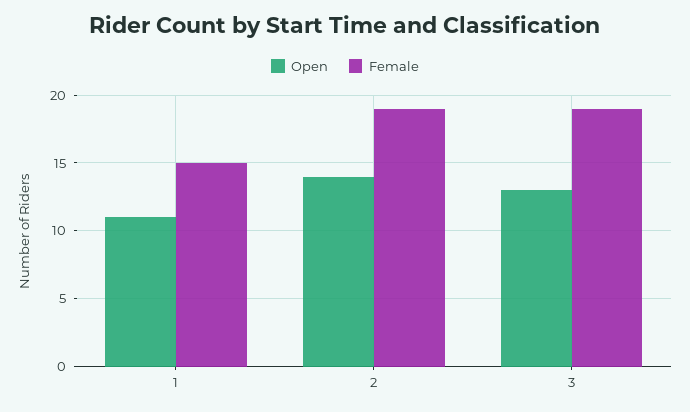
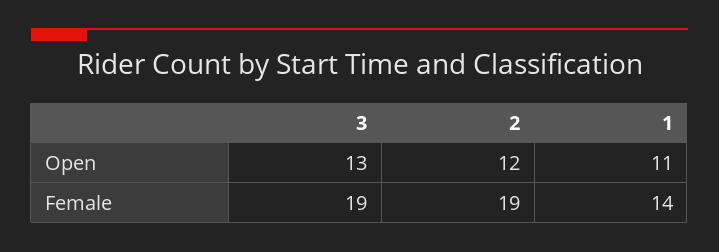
Female, 1: 15 -> 14
Open, 2: 14 -> 12

